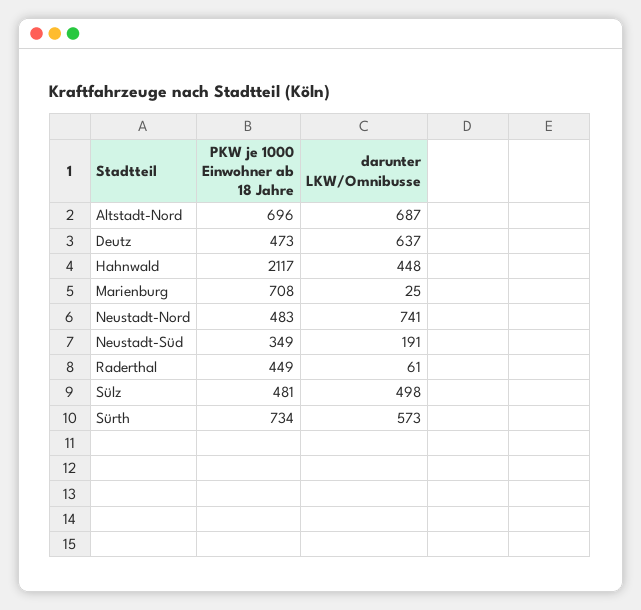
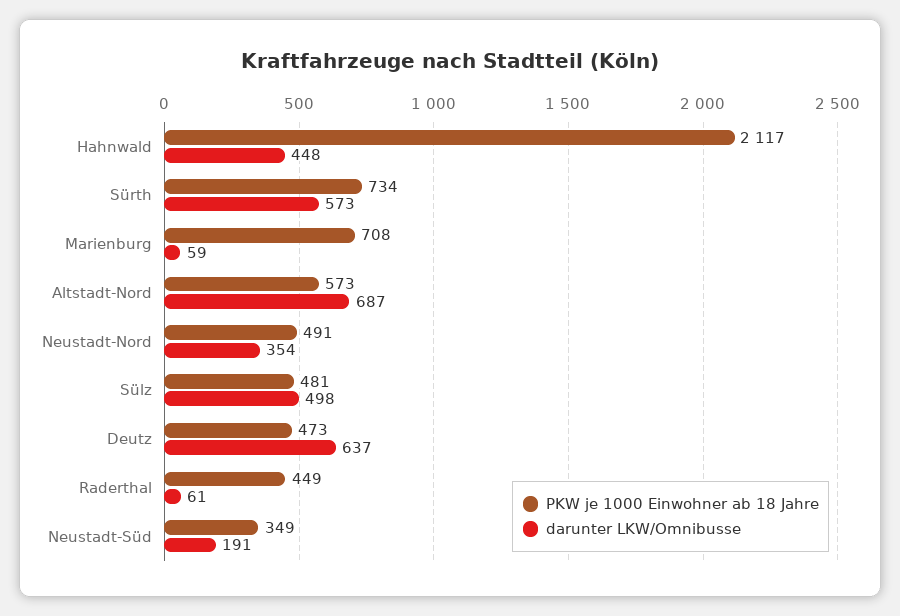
PKW je 1000 Einwohner ab 18 Jahre, Altstadt-Nord: 696 -> 573
darunter LKW/Omnibusse, Marienburg: 25 -> 59
PKW je 1000 Einwohner ab 18 Jahre, Neustadt-Nord: 483 -> 491
darunter LKW/Omnibusse, Neustadt-Nord: 741 -> 354

